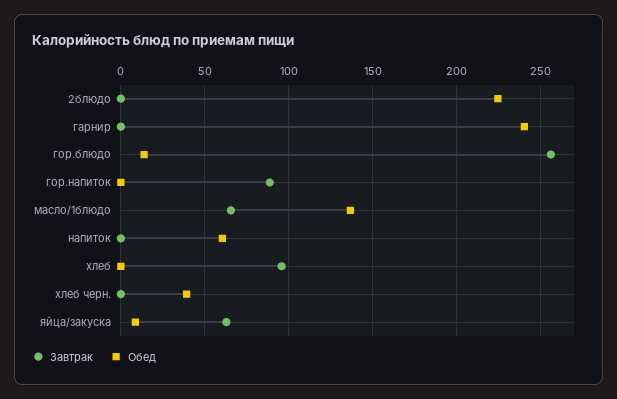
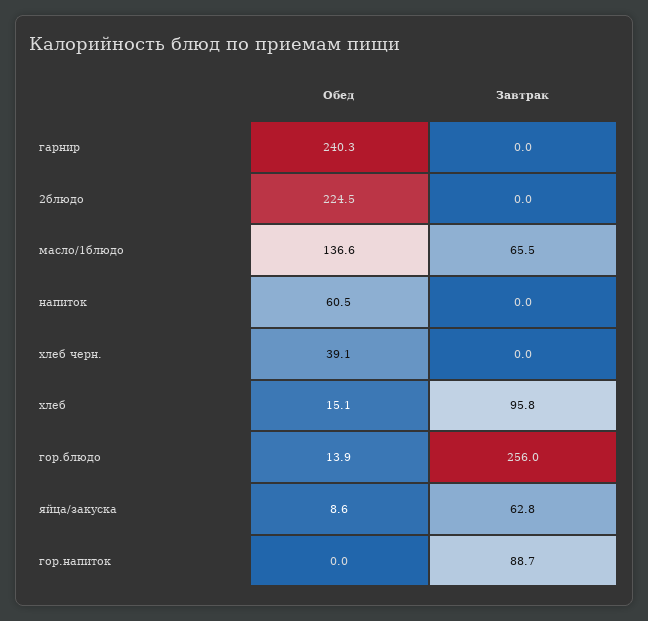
Обед, хлеб: 0 -> 15.1

